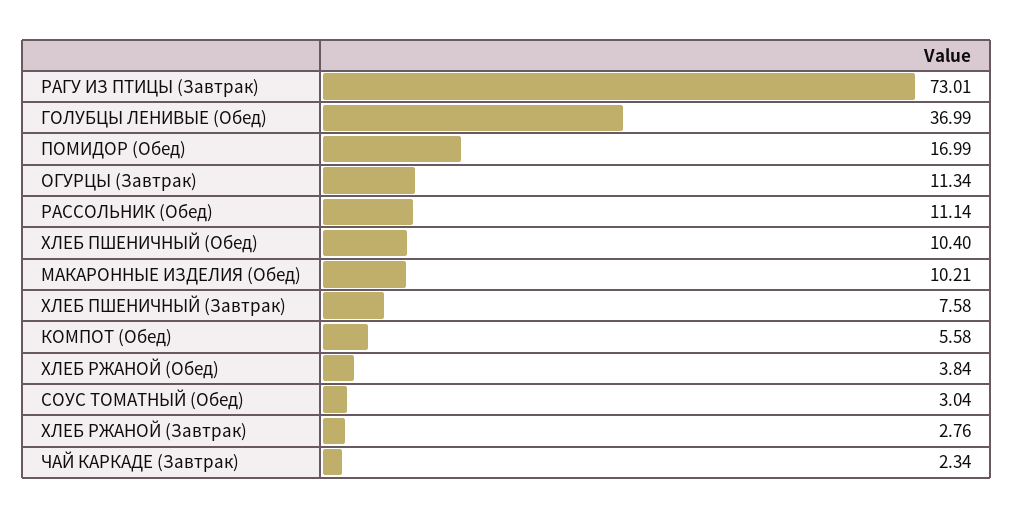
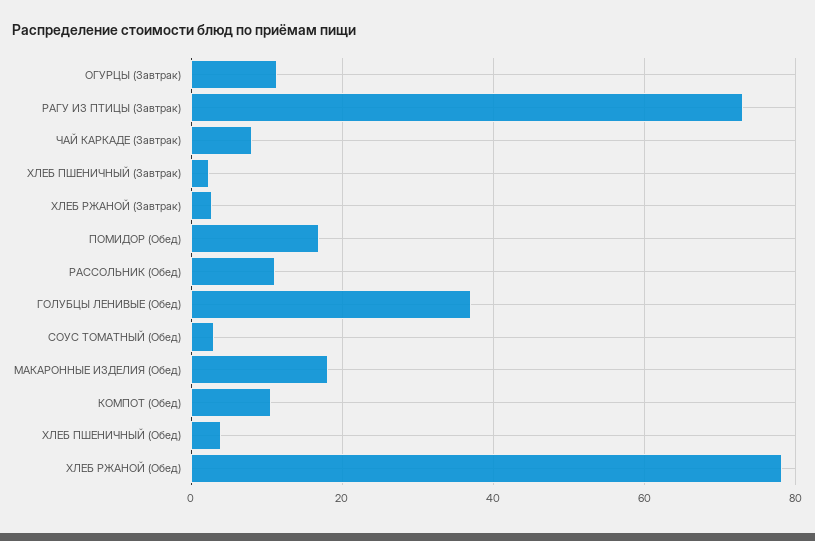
ХЛЕБ ПШЕНИЧНЫЙ (Обед): 10.4 -> 4
МАКАРОННЫЕ ИЗДЕЛИЯ (Обед): 10.21 -> 18
ХЛЕБ ПШЕНИЧНЫЙ (Завтрак): 7.58 -> 2
КОМПОТ (Обед): 5.58 -> 10
ХЛЕБ РЖАНОЙ (Обед): 3.84 -> 78
ЧАЙ КАРКАДЕ (Завтрак): 2.34 -> 8

